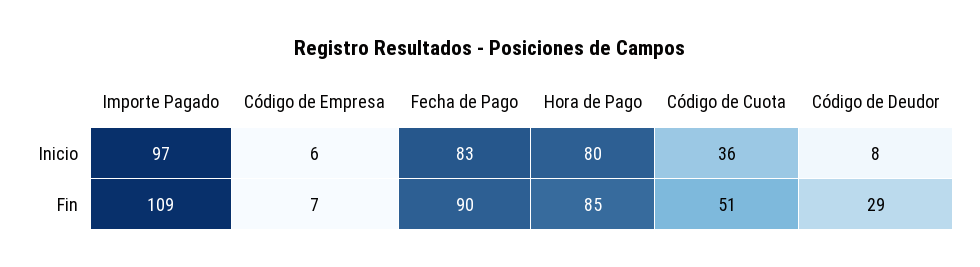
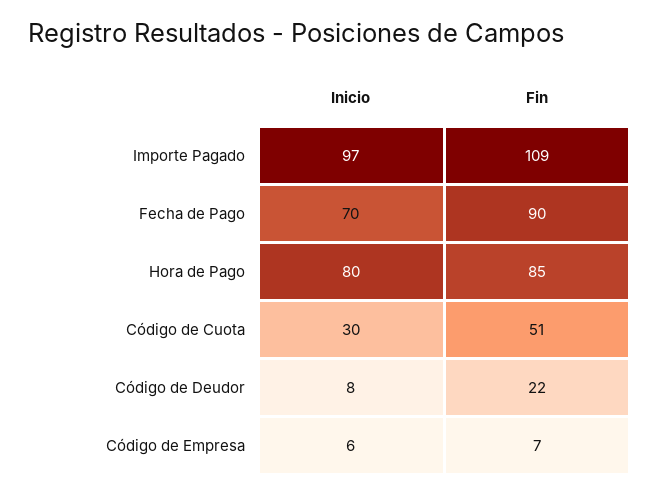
Fecha de Pago, Inicio: 83 -> 70
Código de Cuota, Inicio: 36 -> 30
Código de Deudor, Fin: 29 -> 22

